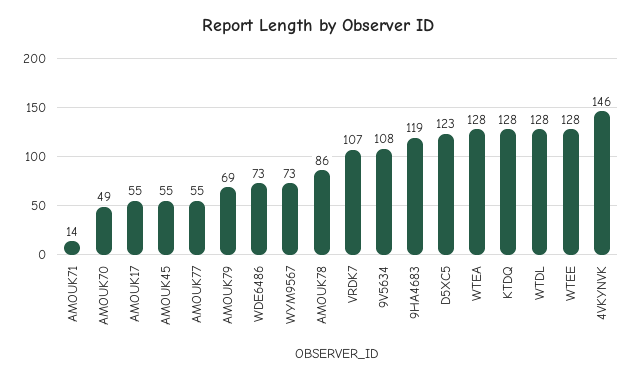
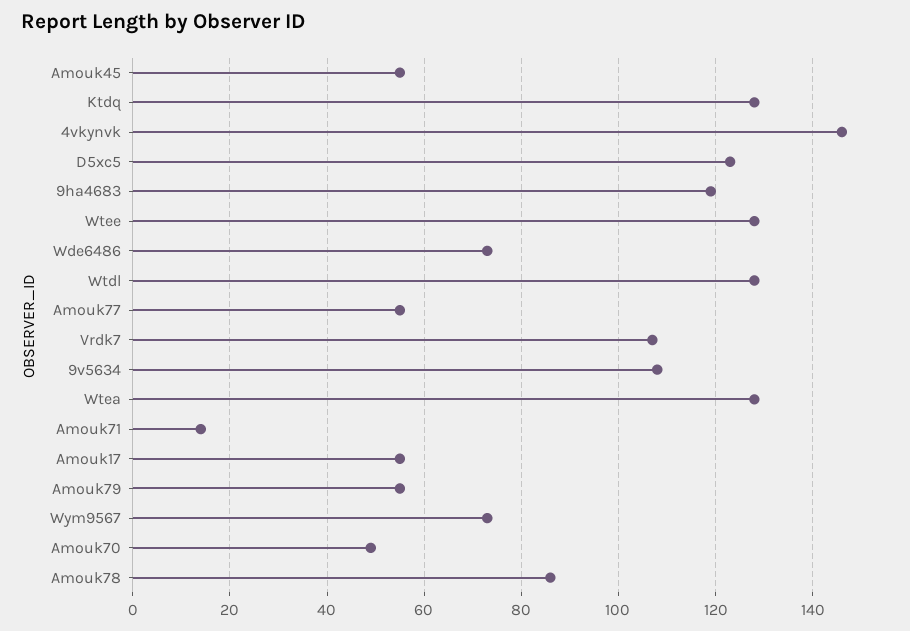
AMOUK79: 69 -> 55

